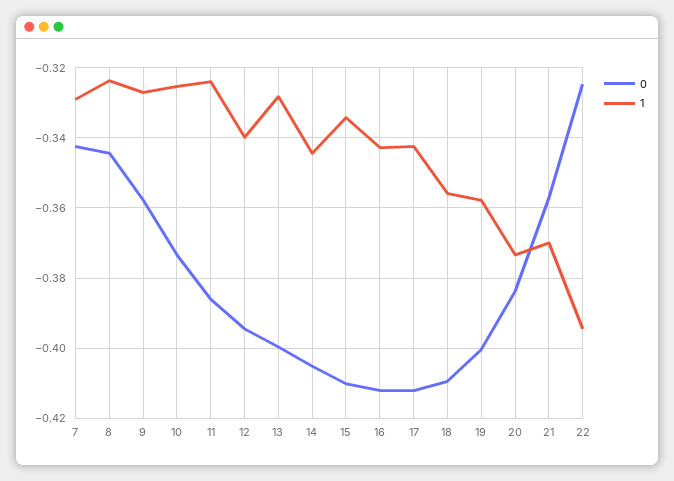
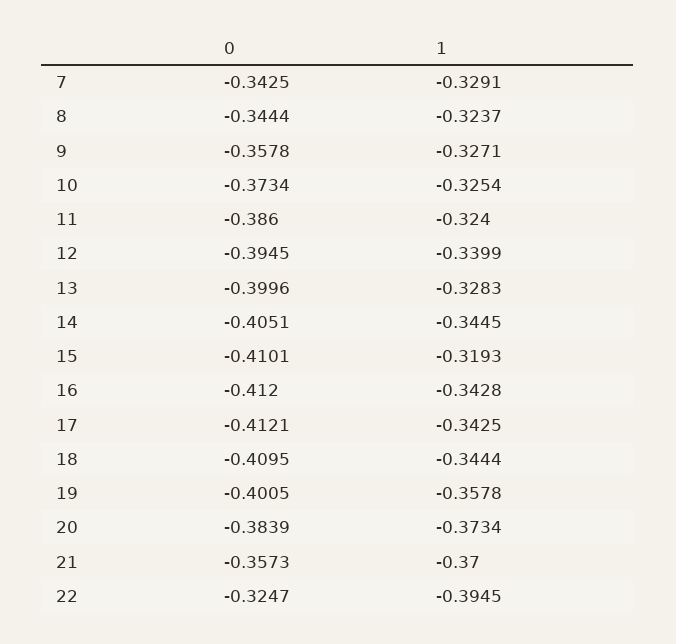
1, 15: -0.334 -> -0.3193
1, 18: -0.356 -> -0.3444

